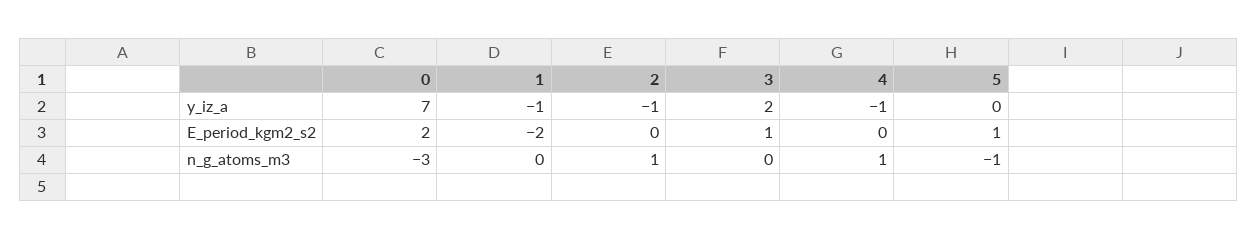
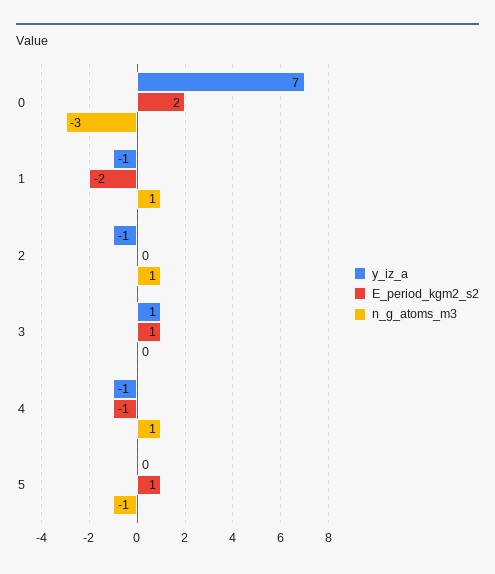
y_iz_a, 3: 2 -> 1
E_period_kgm2_s2, 4: 0 -> -1
n_g_atoms_m3, 1: 0 -> 1

